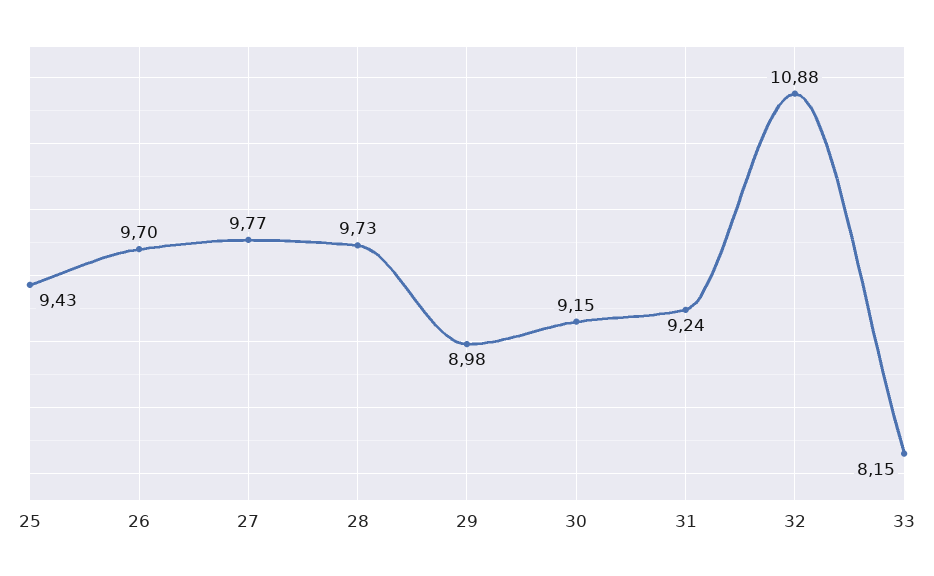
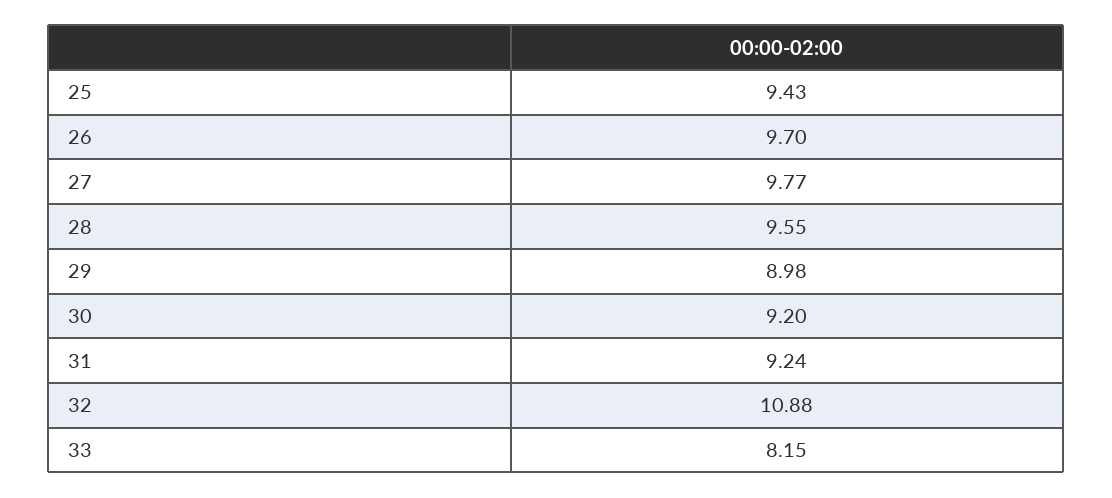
28: 9.73 -> 9.55
30: 9.15 -> 9.2

